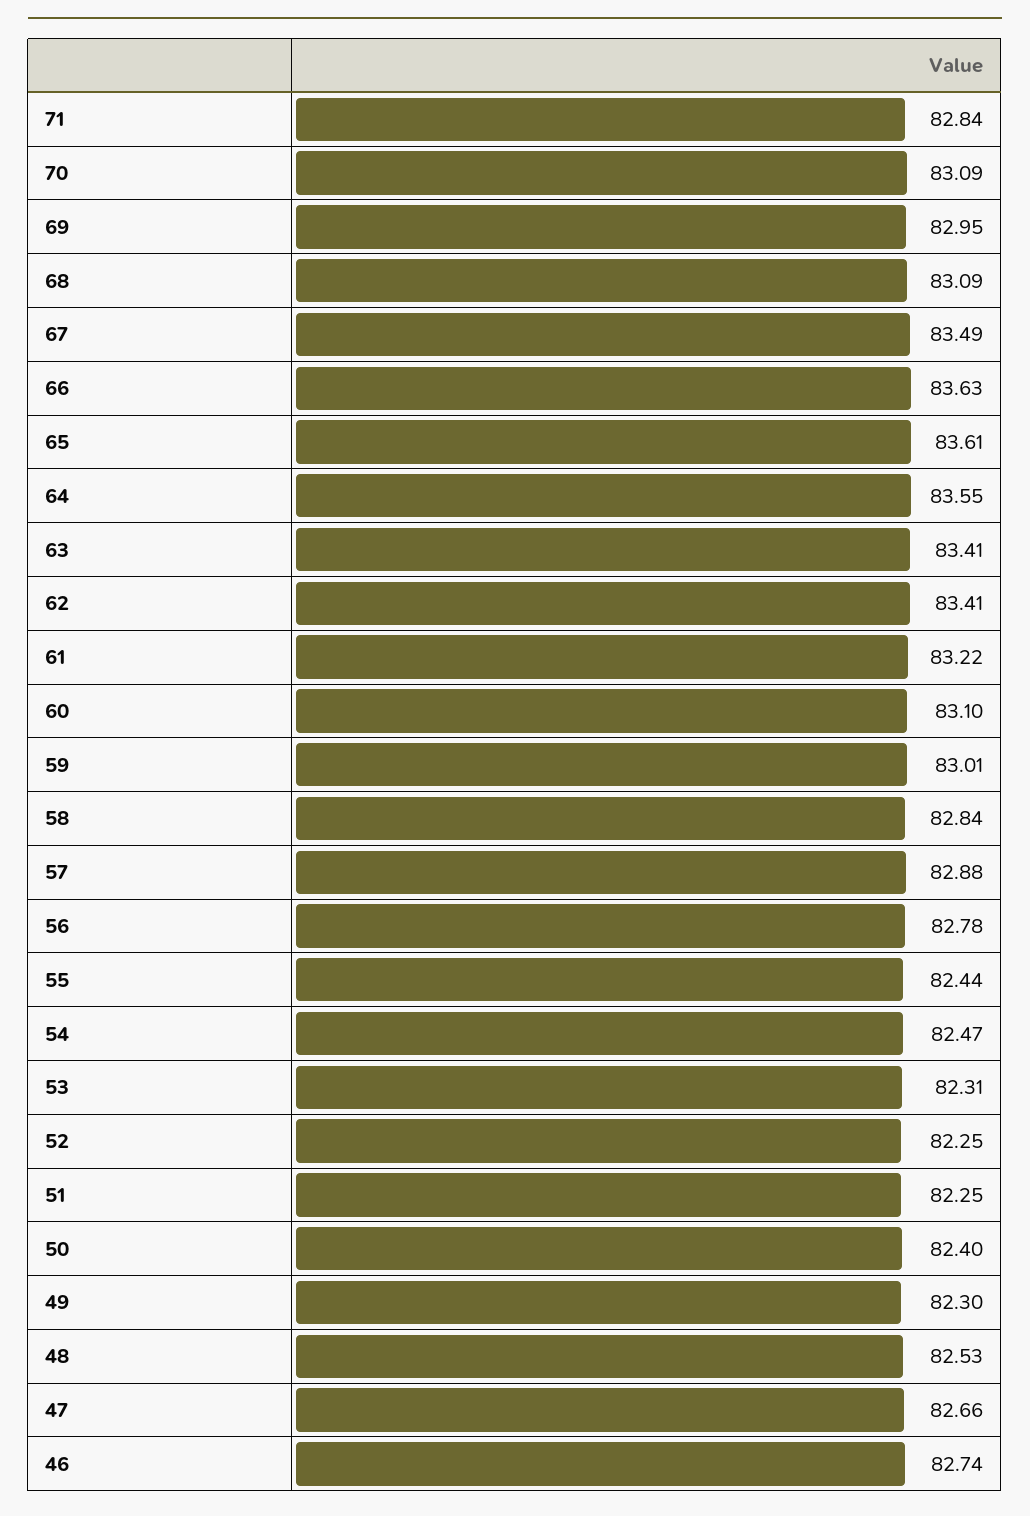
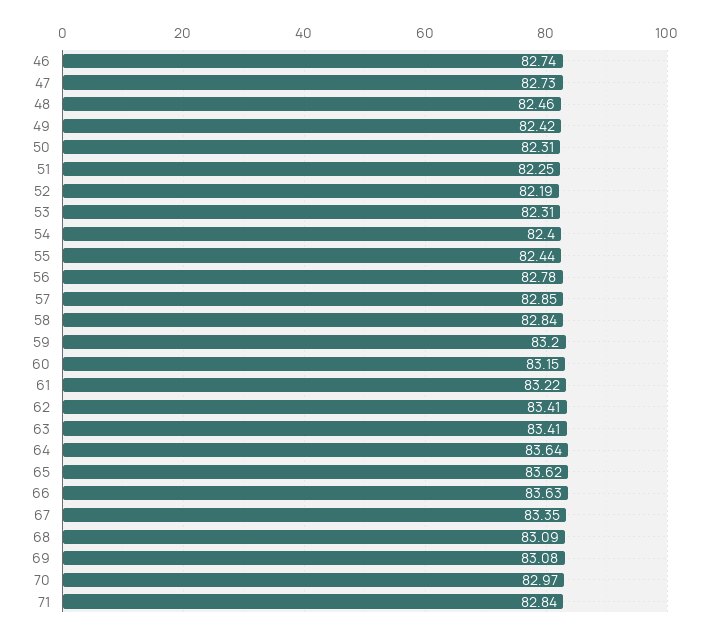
70: 83.09 -> 82.97
69: 82.95 -> 83.08
67: 83.49 -> 83.35
65: 83.61 -> 83.62
64: 83.55 -> 83.64
60: 83.1 -> 83.15
59: 83.01 -> 83.2
57: 82.88 -> 82.85
54: 82.47 -> 82.4
52: 82.25 -> 82.19
50: 82.4 -> 82.31
49: 82.3 -> 82.42
48: 82.53 -> 82.46
47: 82.66 -> 82.73

